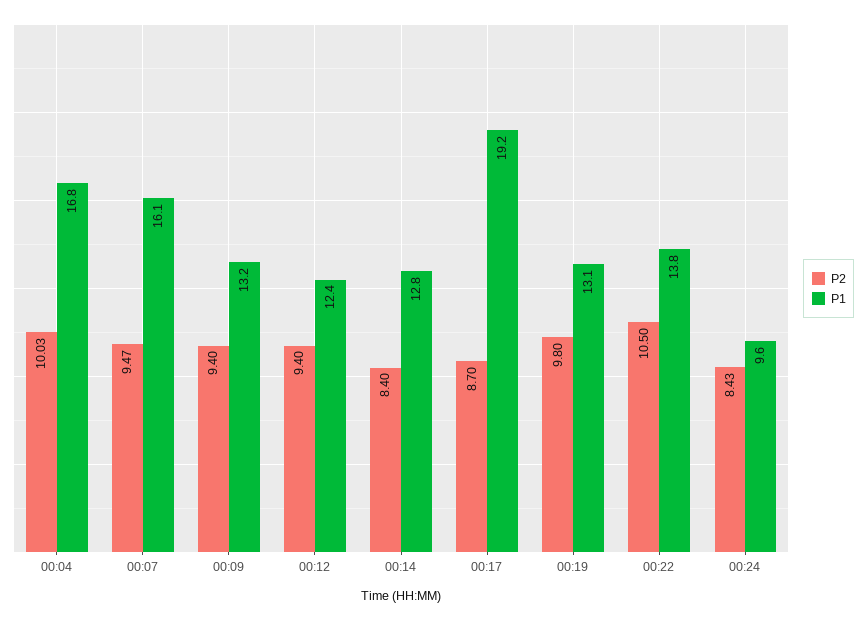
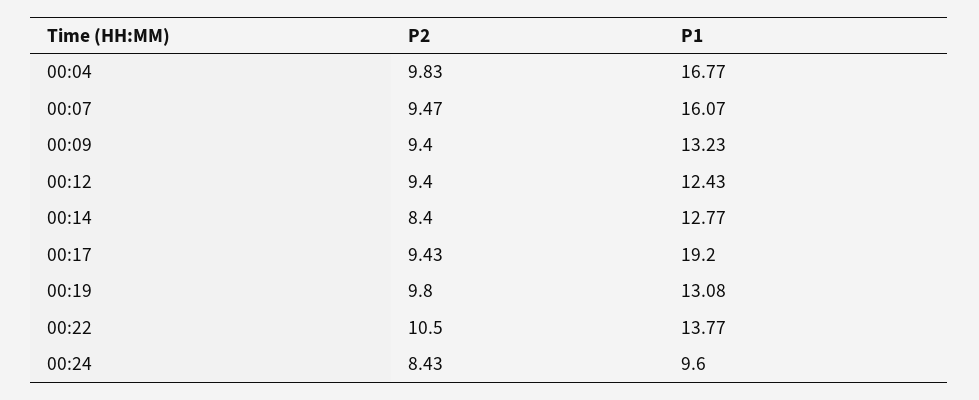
P2, 00:04: 10.03 -> 9.83
P2, 00:17: 8.7 -> 9.43

